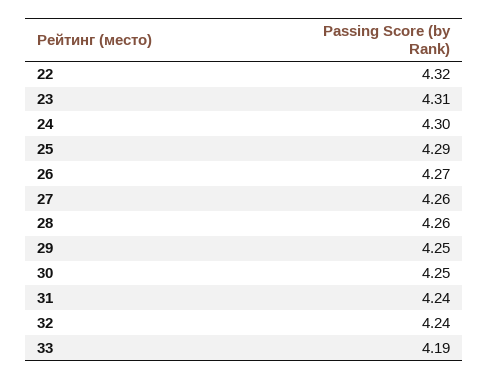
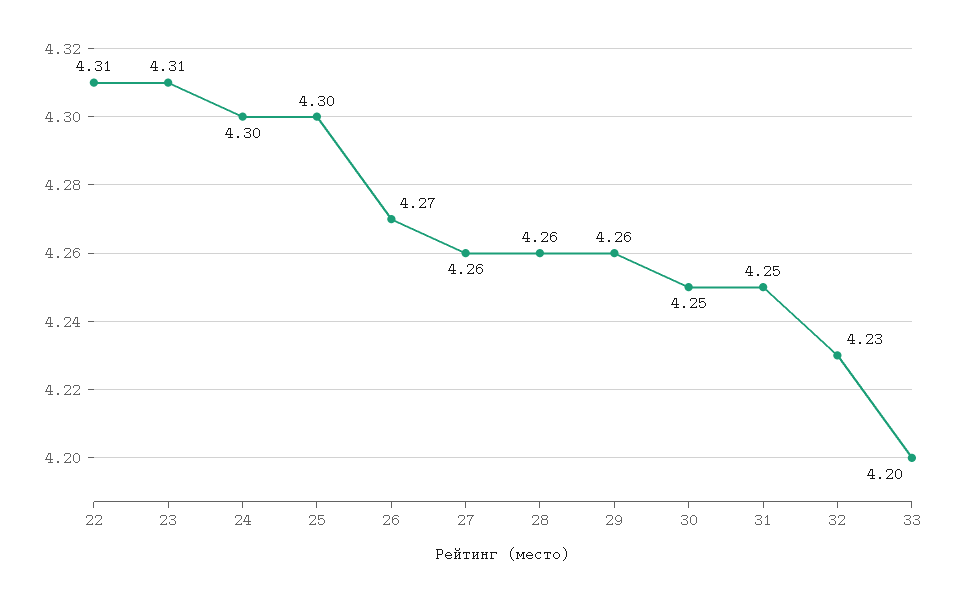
22: 4.32 -> 4.31
25: 4.29 -> 4.3
29: 4.25 -> 4.26
31: 4.24 -> 4.25
32: 4.24 -> 4.23
33: 4.19 -> 4.2

